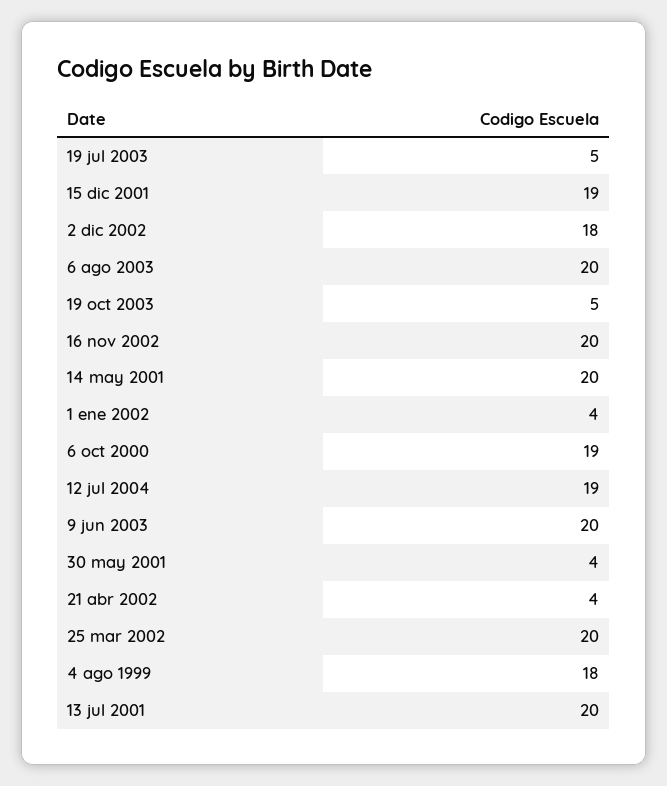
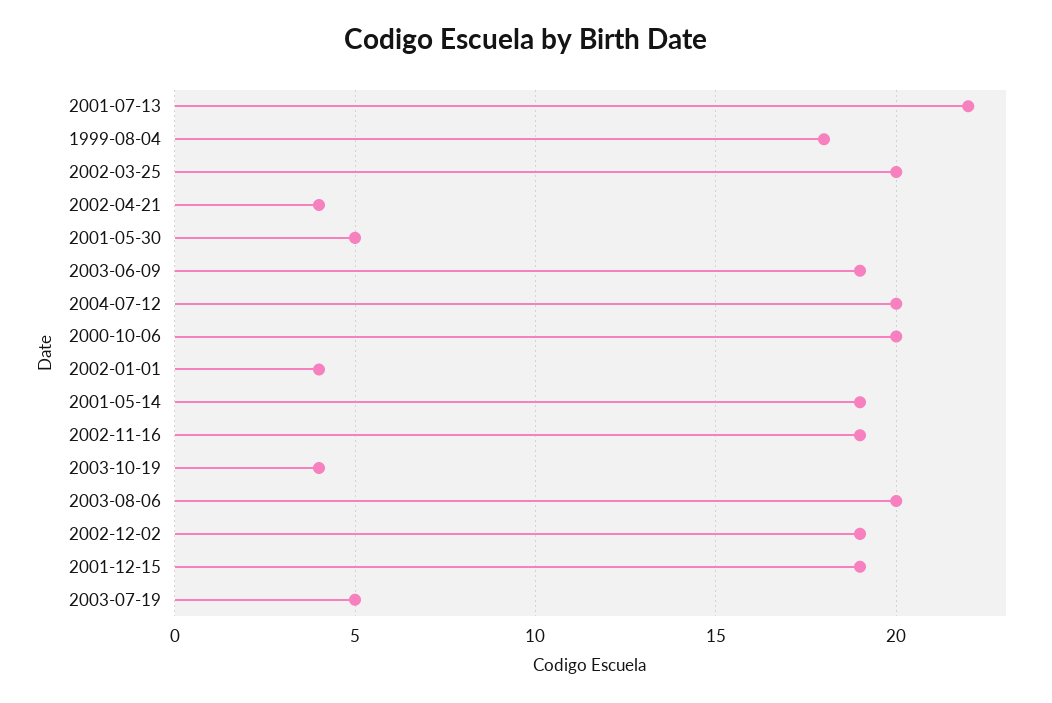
2 dic 2002: 18 -> 19
19 oct 2003: 5 -> 4
16 nov 2002: 20 -> 19
14 may 2001: 20 -> 19
6 oct 2000: 19 -> 20
12 jul 2004: 19 -> 20
9 jun 2003: 20 -> 19
30 may 2001: 4 -> 5
13 jul 2001: 20 -> 22

